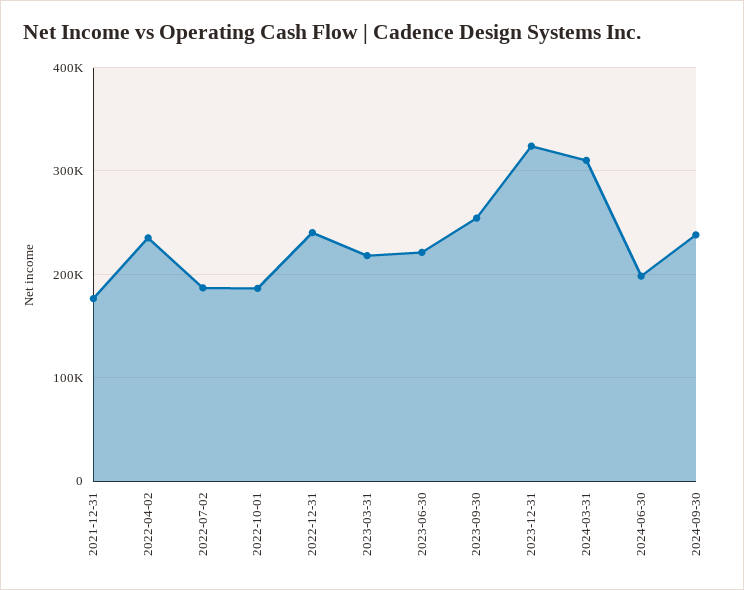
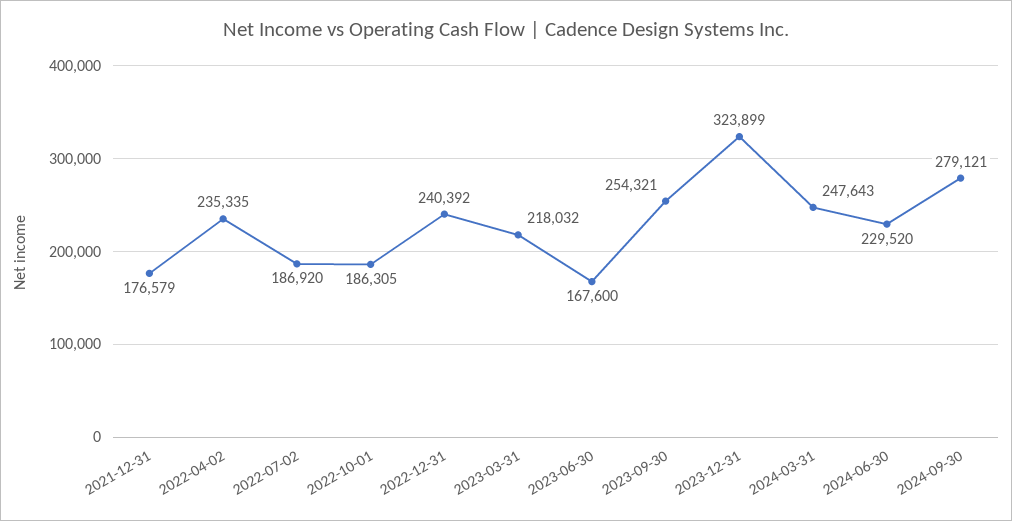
2023-06-30: 220000 -> 167600
2024-03-31: 310000 -> 247643
2024-06-30: 200000 -> 229520
2024-09-30: 240000 -> 279121

